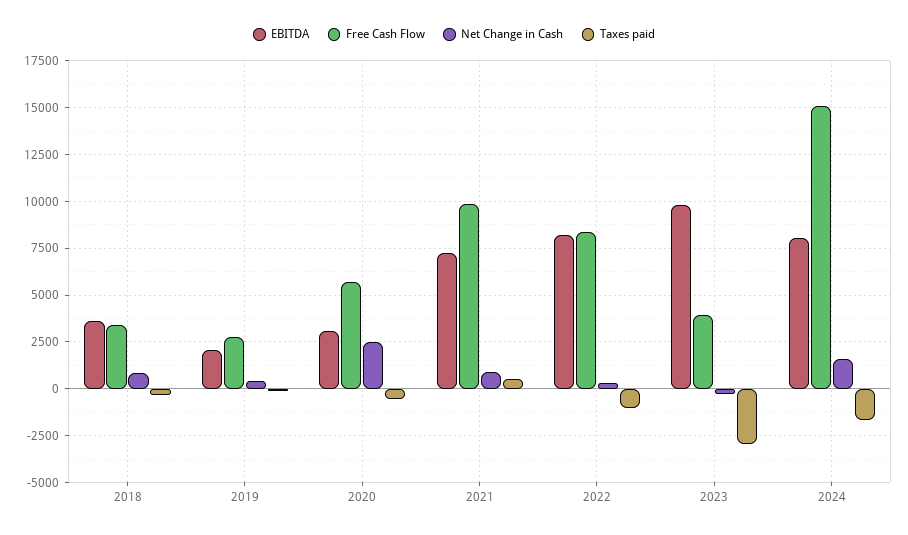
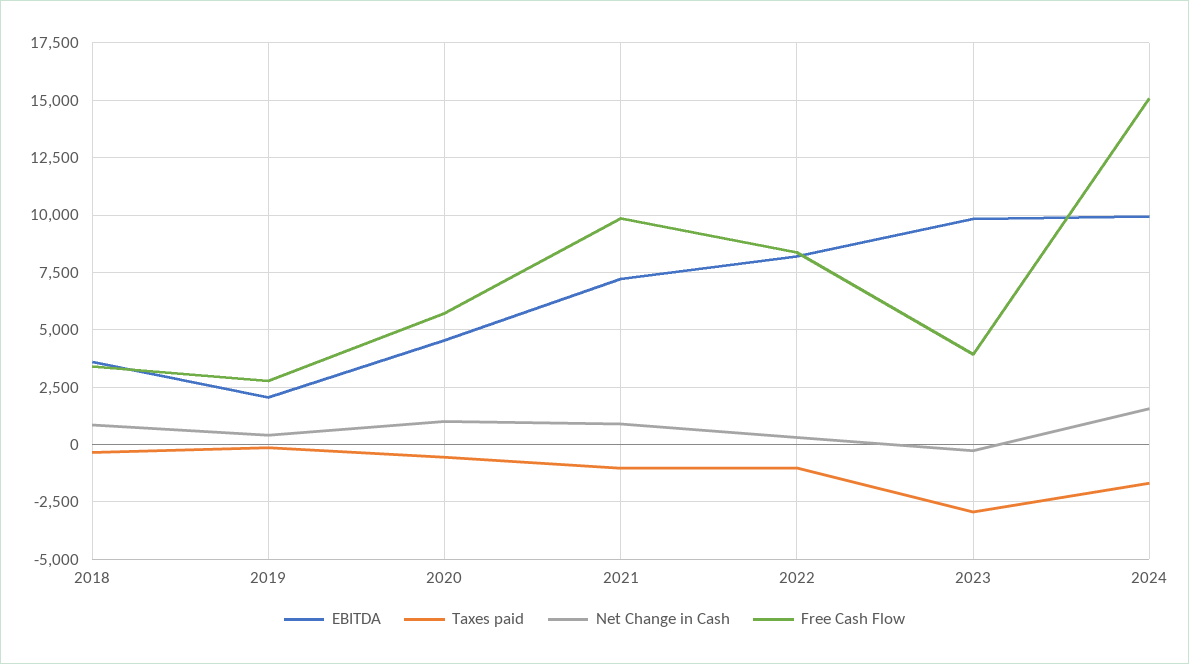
EBITDA, 2020: 3000 -> 4500
Net Change in Cash, 2020: 2500 -> 1000
Taxes paid, 2021: 500 -> -1000
EBITDA, 2024: 8000 -> 10000

